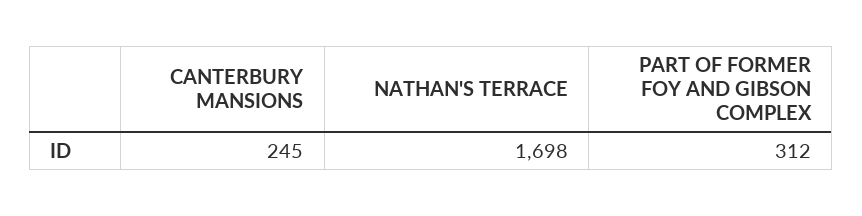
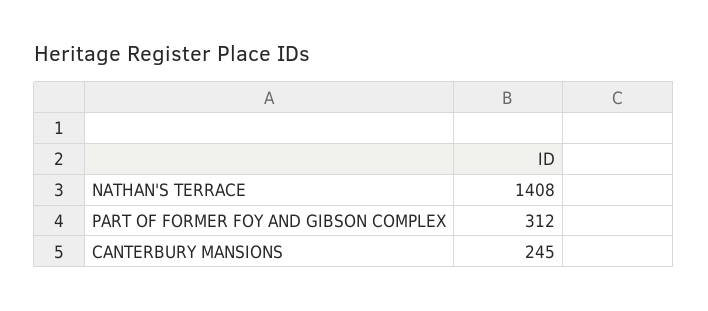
NATHAN'S TERRACE: 1698 -> 1408

